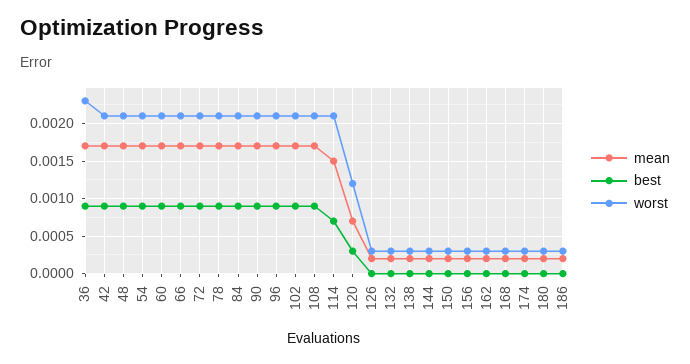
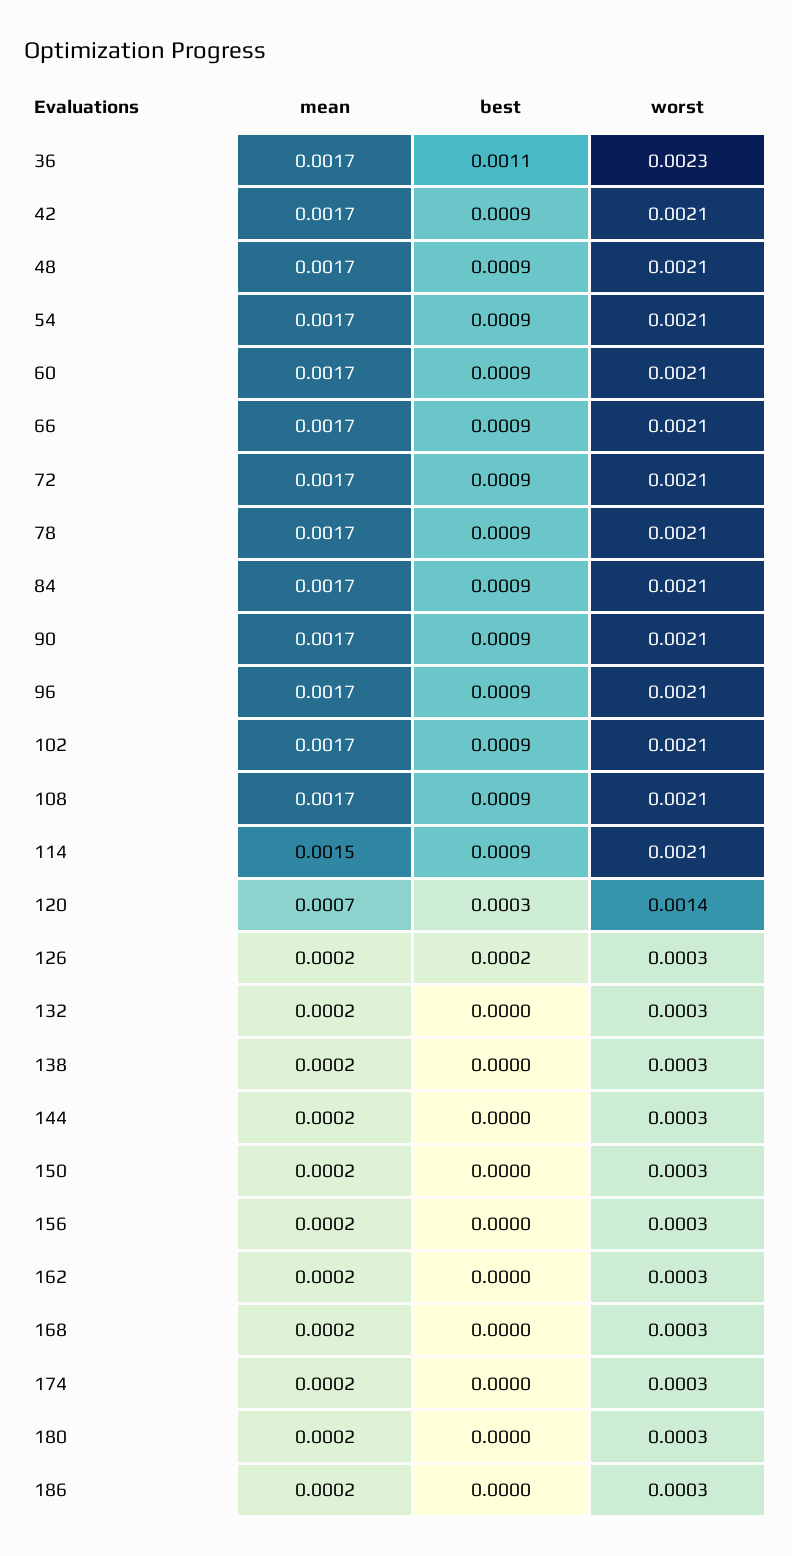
best, 36: 0.0009 -> 0.0011
best, 114: 0.0007 -> 0.0009
worst, 120: 0.0012 -> 0.0014
best, 126: 0 -> 0.0002

